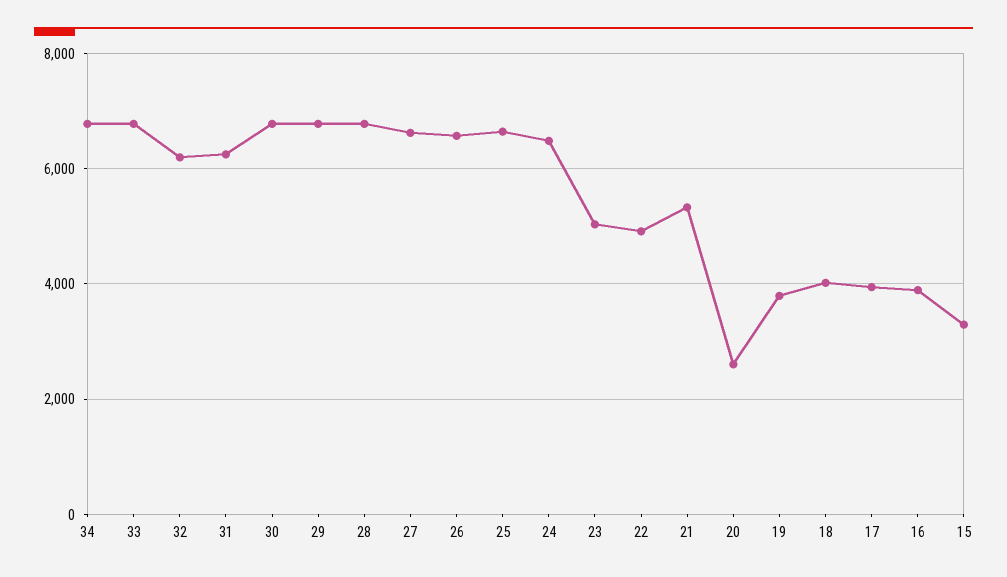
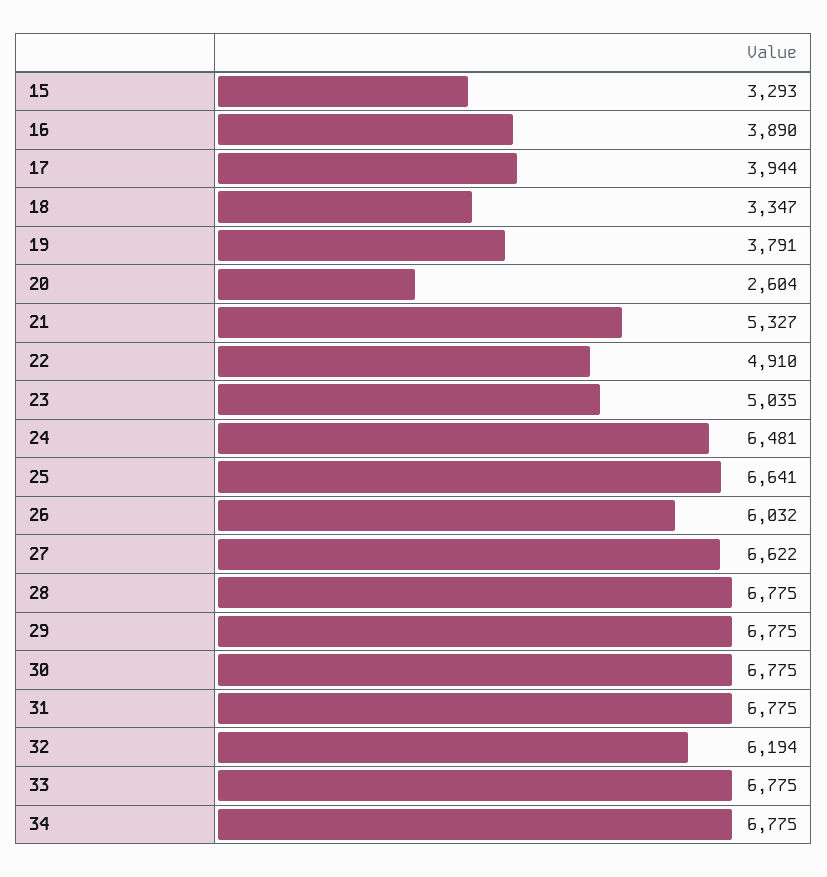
31: 6200 -> 6775
26: 6600 -> 6032
18: 4000 -> 3347

